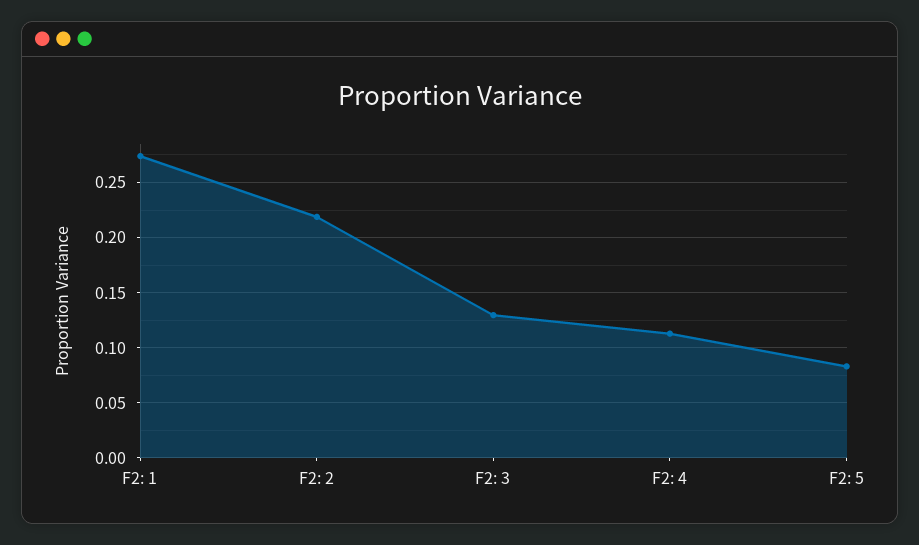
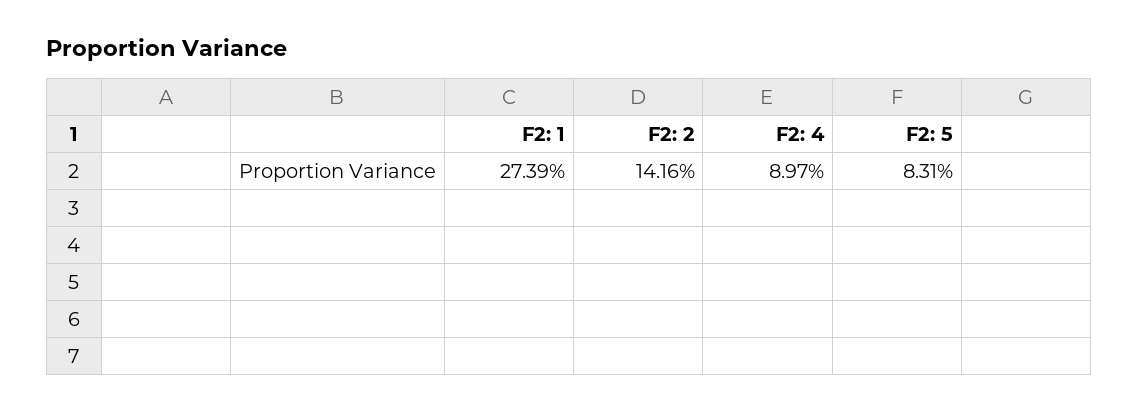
F2: 2: 0.22 -> 0.1416
F2: 3: 0.13 -> none
F2: 4: 0.11 -> 0.0897

